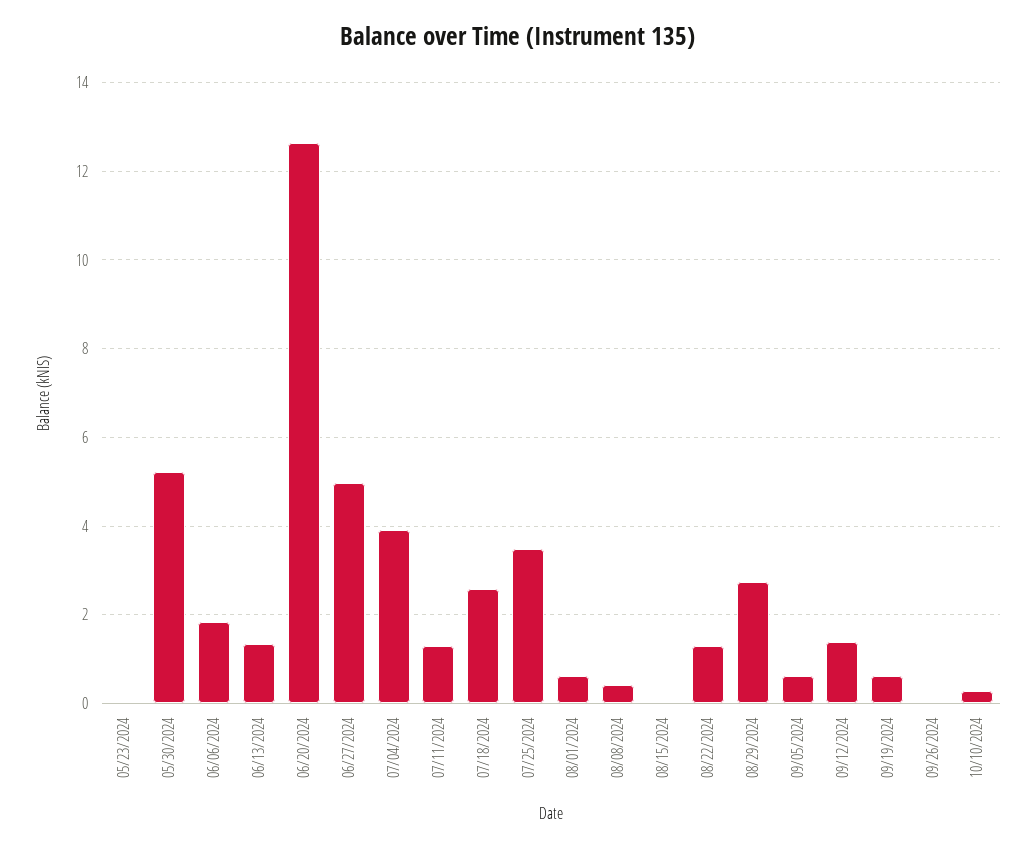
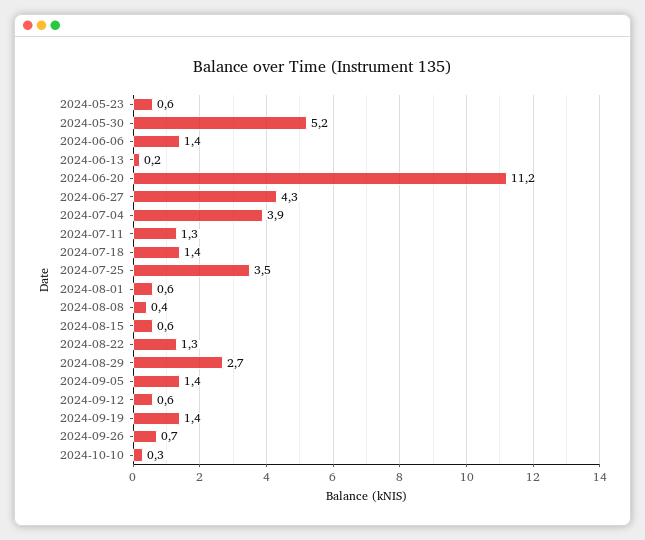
05/23/2024: 0 -> 0.6
06/06/2024: 1.8 -> 1.4
06/13/2024: 1.4 -> 0.2
06/20/2024: 12.6 -> 11.2
06/27/2024: 5 -> 4.3
07/18/2024: 2.6 -> 1.4
08/15/2024: 0 -> 0.6
09/05/2024: 0.6 -> 1.4
09/12/2024: 1.4 -> 0.6
09/19/2024: 0.6 -> 1.4
09/26/2024: 0 -> 0.7

